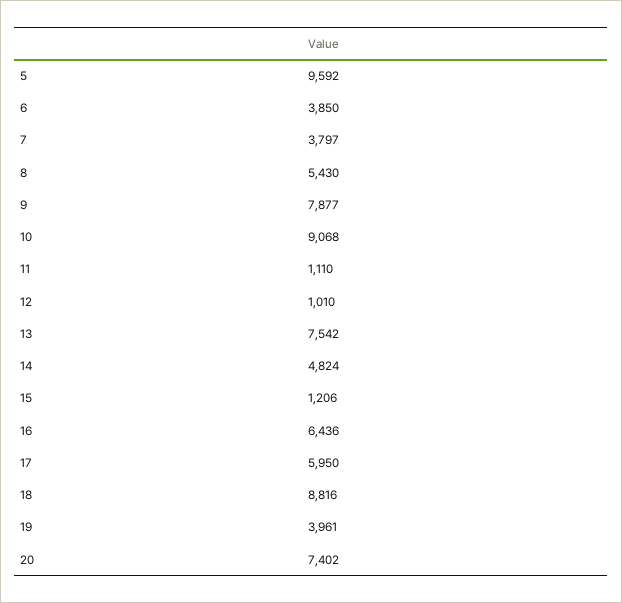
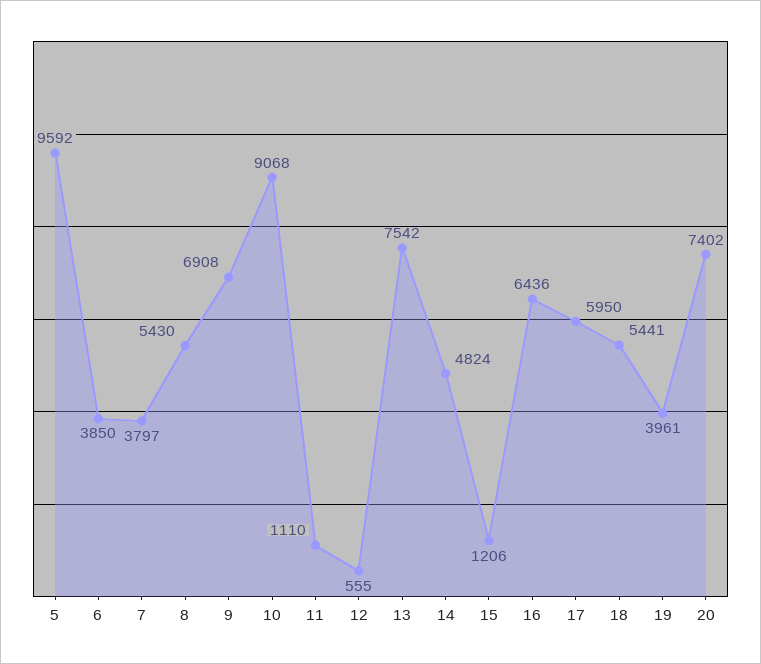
9: 7877 -> 6908
12: 1010 -> 555
18: 8816 -> 5441

